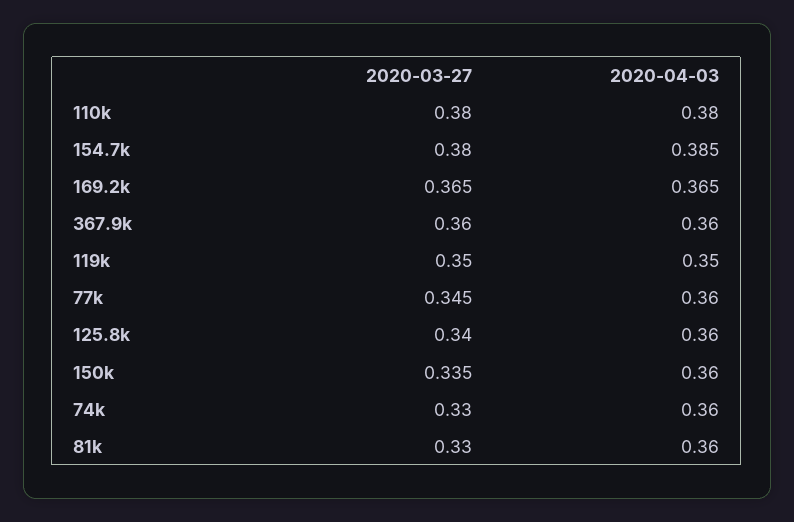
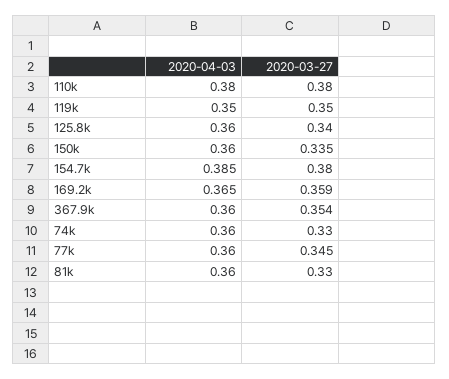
2020-03-27, 169.2k: 0.365 -> 0.359
2020-03-27, 367.9k: 0.36 -> 0.354

